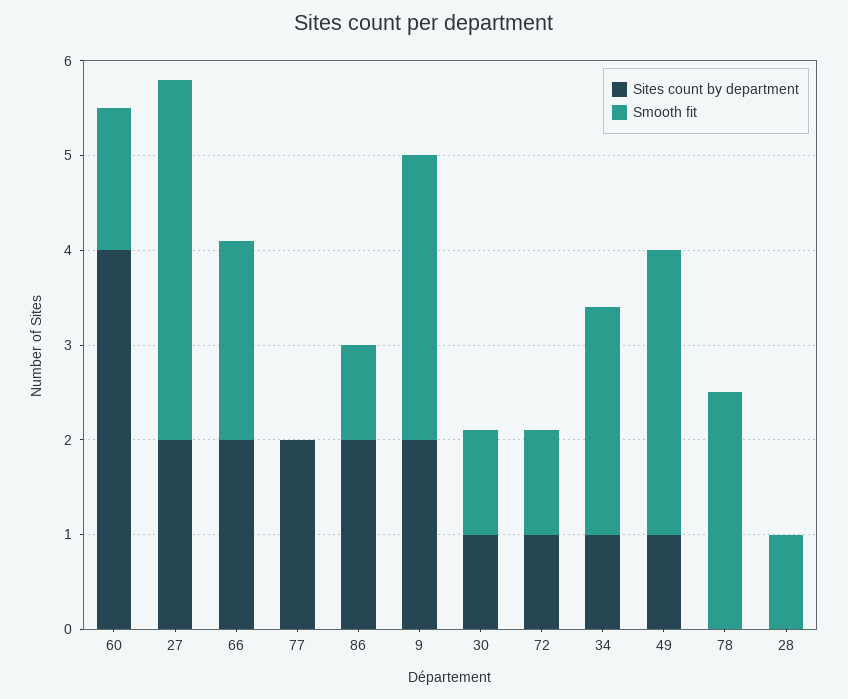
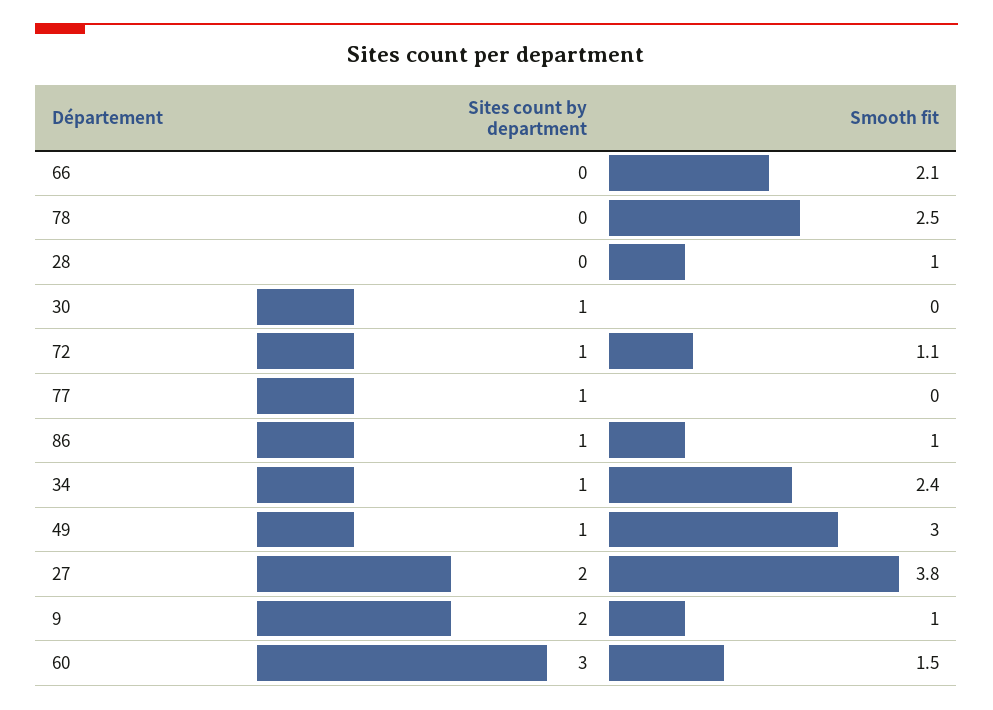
Sites count by department, 60: 4 -> 3
Sites count by department, 66: 2 -> 0
Sites count by department, 77: 2 -> 1
Sites count by department, 86: 2 -> 1
Smooth fit, 9: 3 -> 1
Smooth fit, 30: 1.1 -> 0

